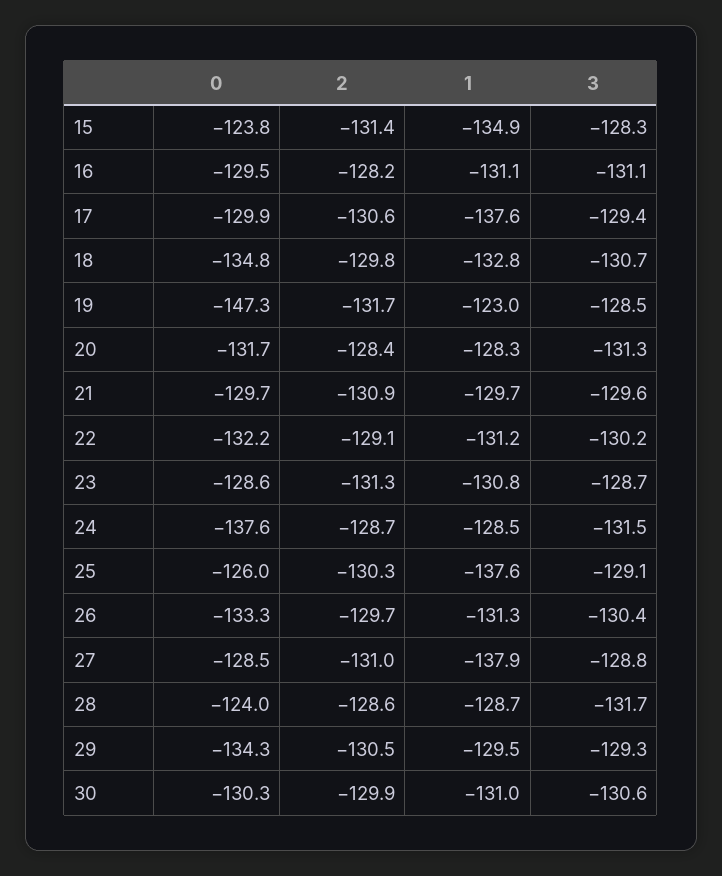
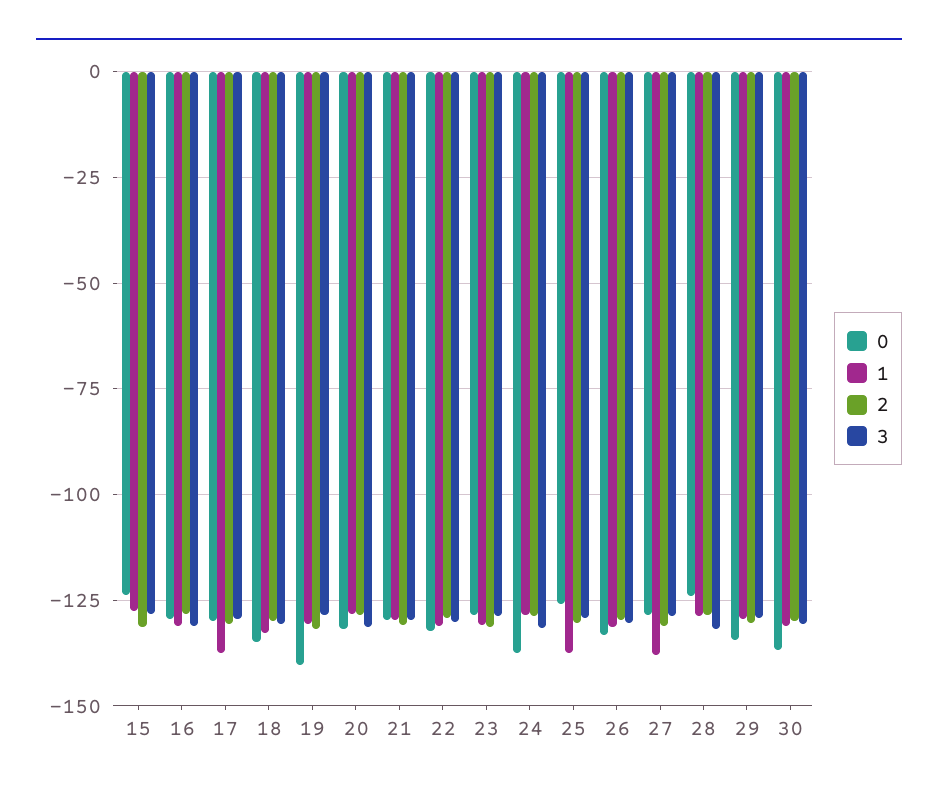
1, 15: -134.9 -> -127.5
0, 19: -147.3 -> -140
1, 19: -123 -> -130
0, 30: -130.3 -> -137.5

